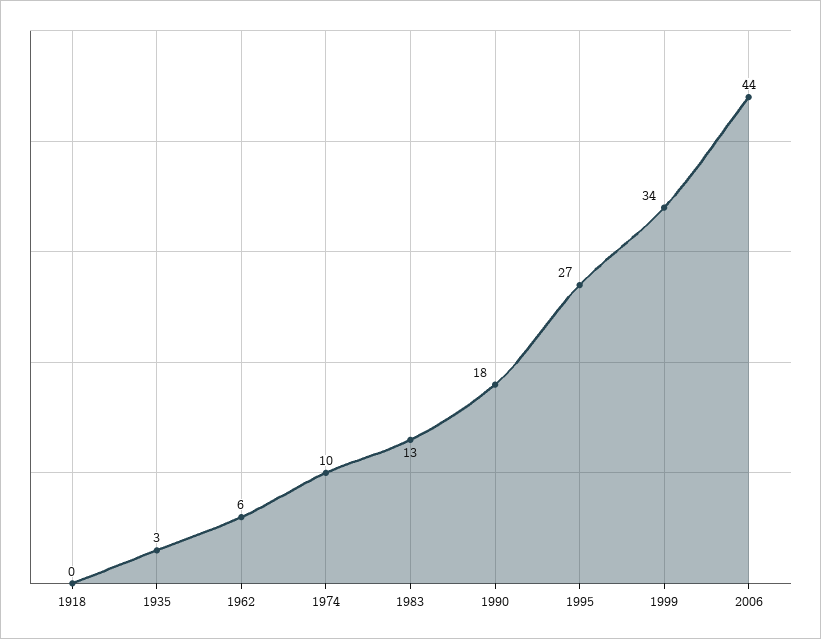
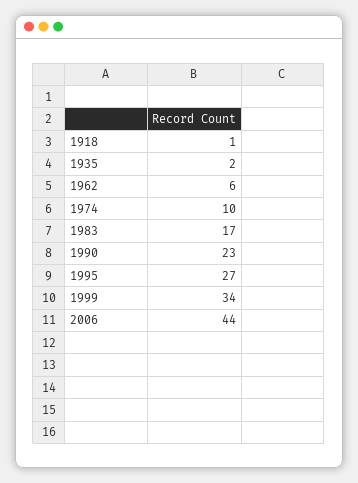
1918: 0 -> 1
1935: 3 -> 2
1983: 13 -> 17
1990: 18 -> 23

